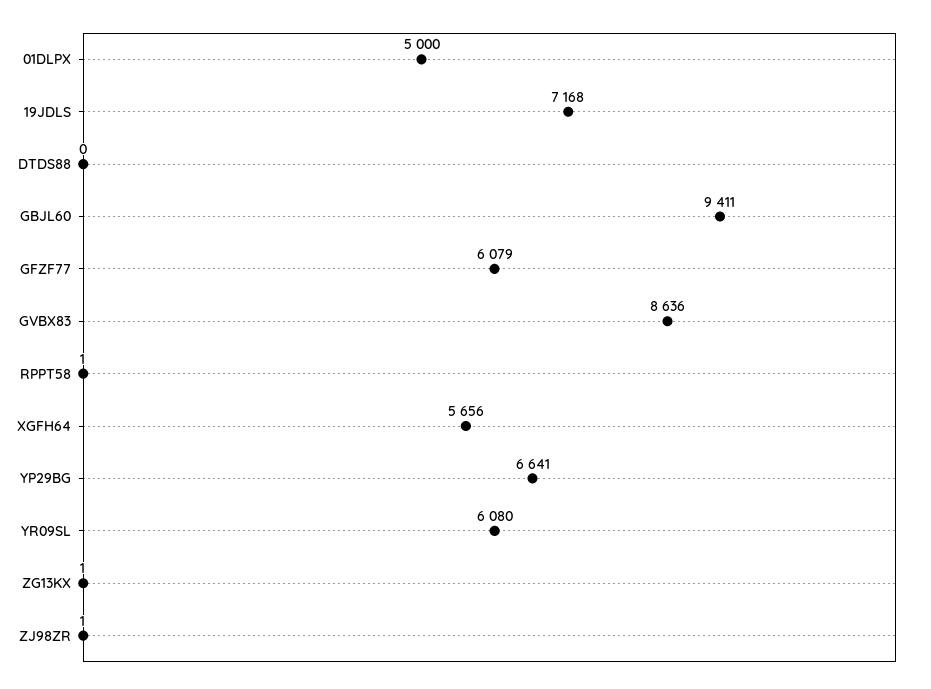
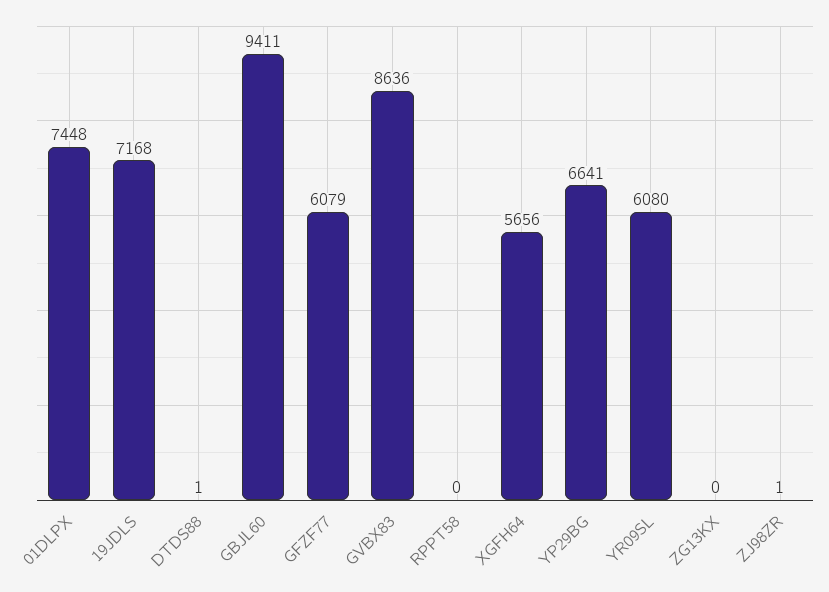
01DLPX: 5000 -> 7448
DTDS88: 0 -> 1
RPPT58: 1 -> 0
ZG13KX: 1 -> 0

